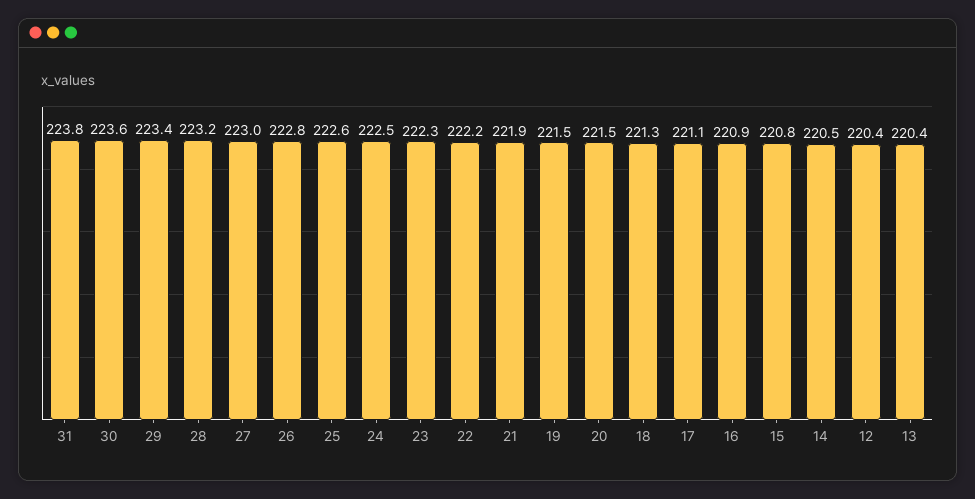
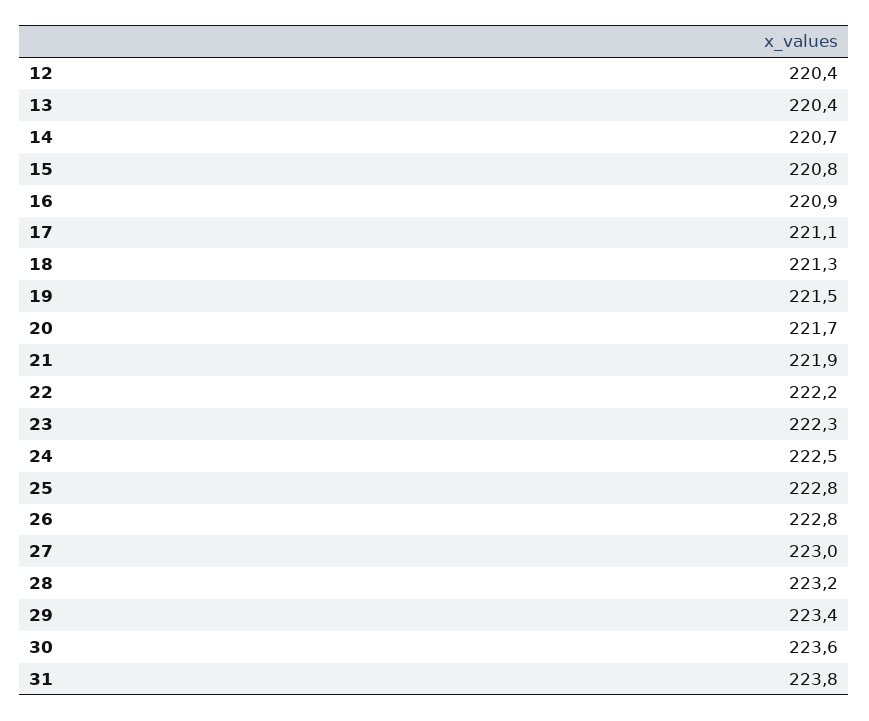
25: 222.6 -> 222.8
20: 221.5 -> 221.7
14: 220.5 -> 220.7

